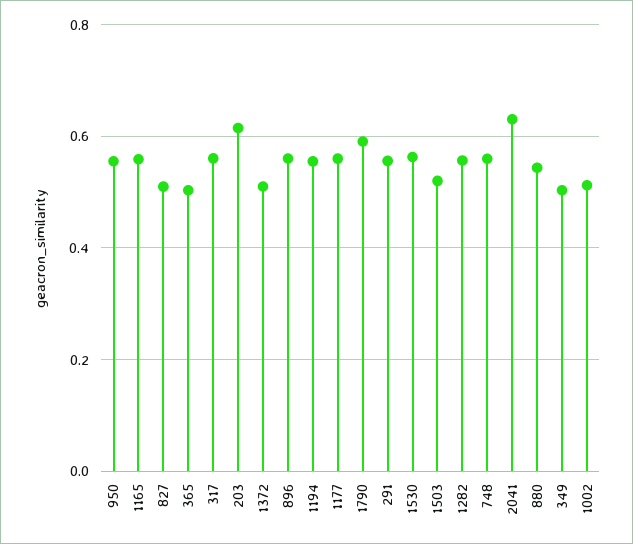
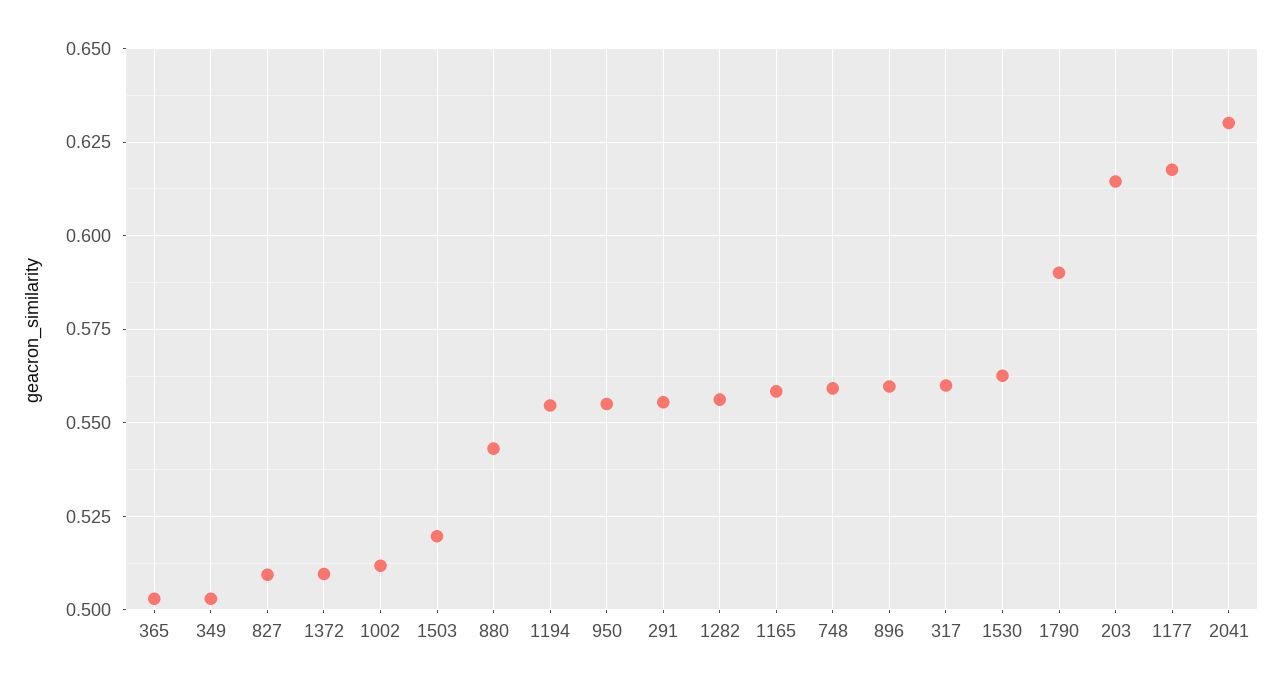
1177: 0.56 -> 0.6175

